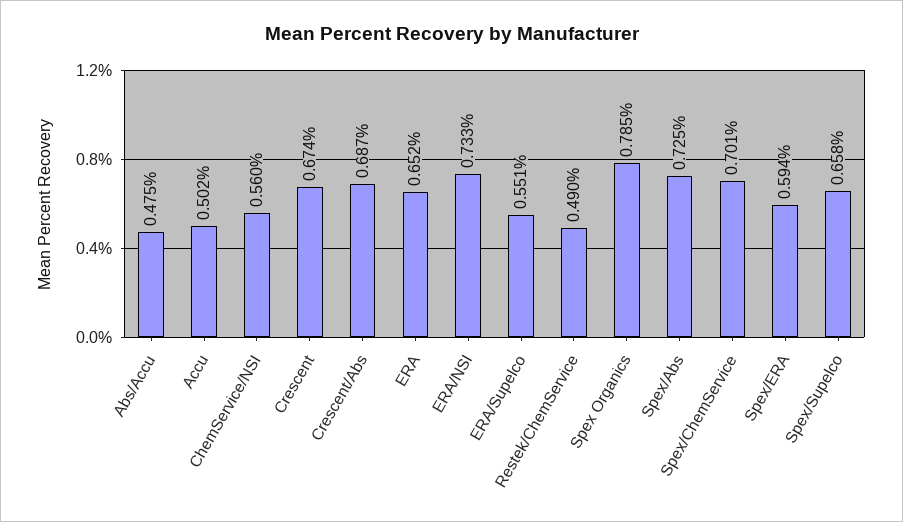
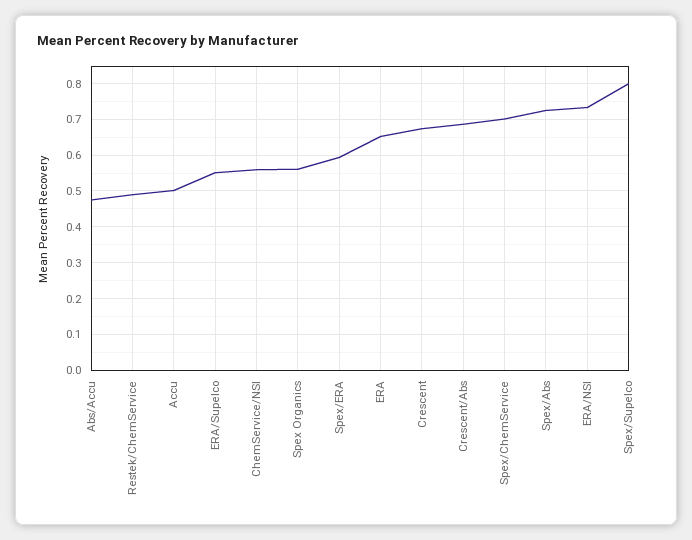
Spex Organics: 0.785 -> 0.56
Spex/Supelco: 0.658 -> 0.8

